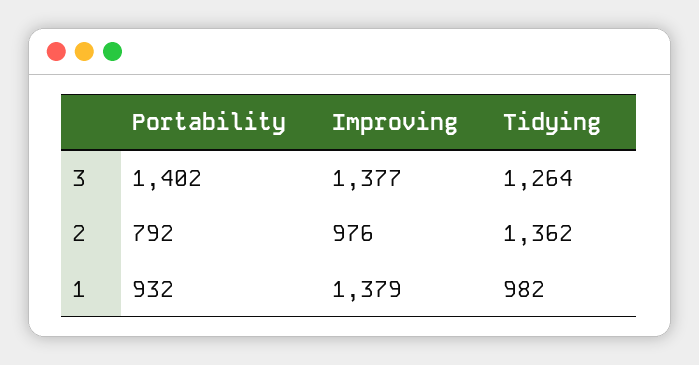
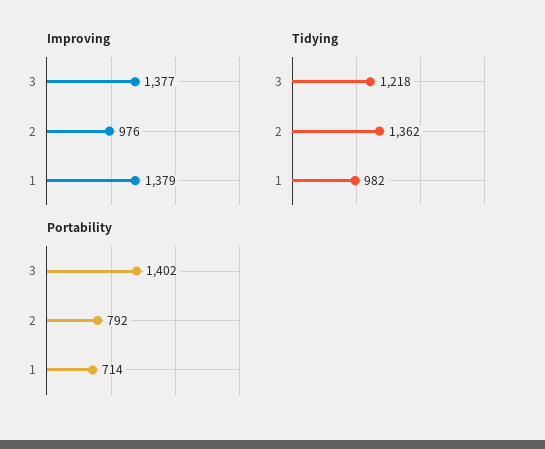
Tidying, 3: 1264 -> 1218
Portability, 1: 932 -> 714

